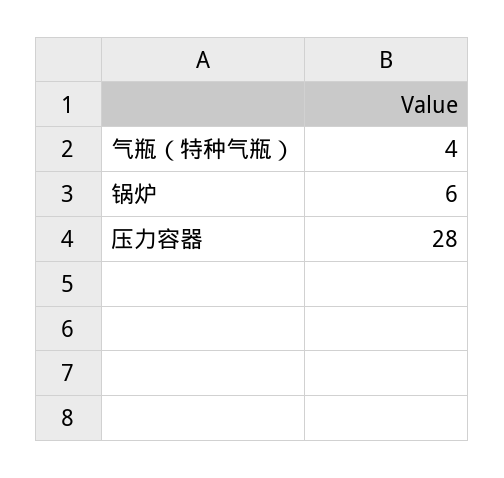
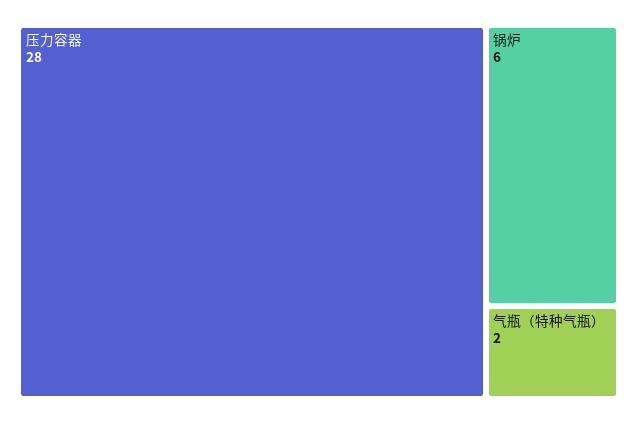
气瓶（特种气瓶）: 4 -> 2

